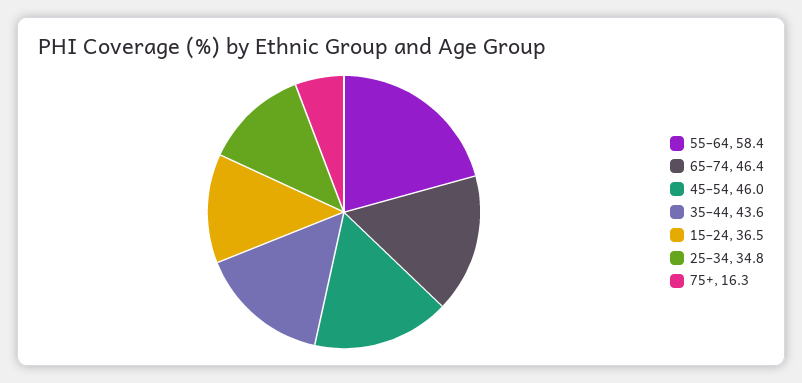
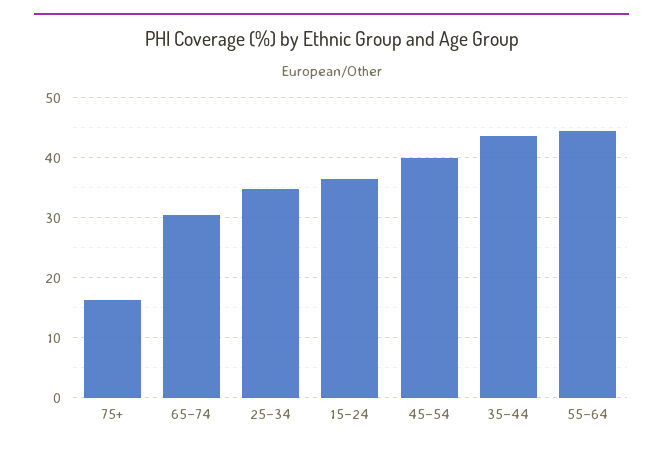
55–64: 58.4 -> 44
65–74: 46.4 -> 30
45–54: 46 -> 40

